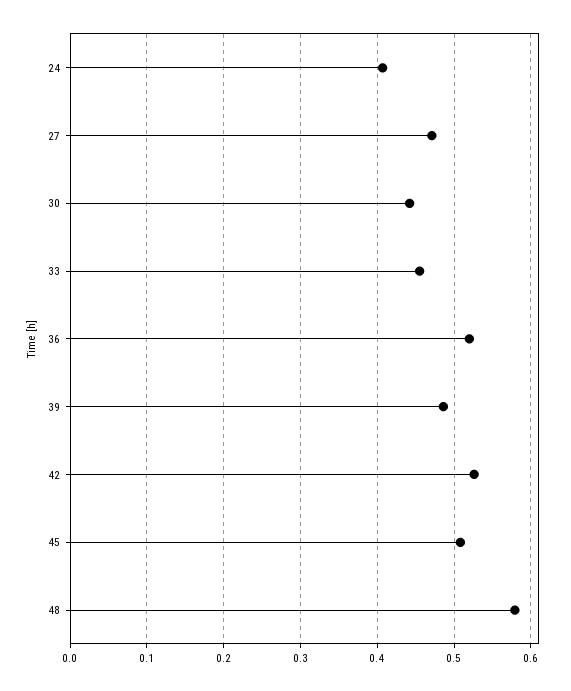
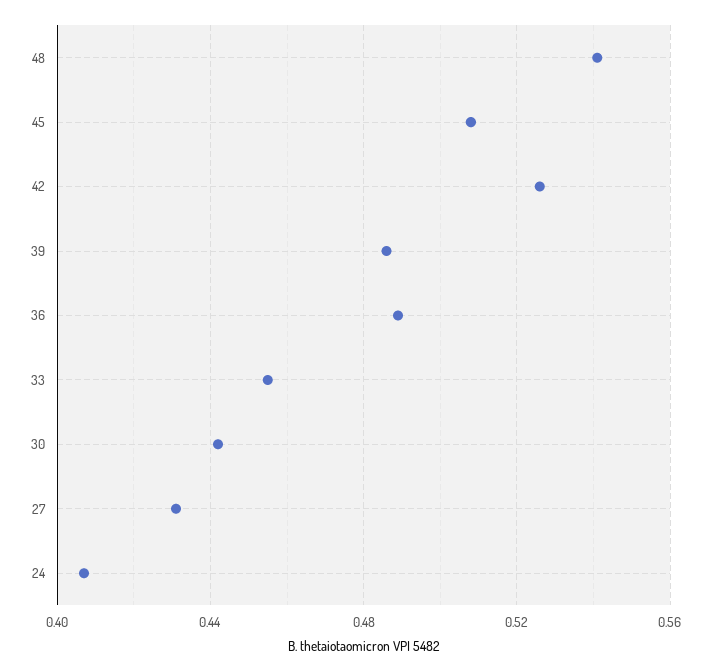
27: 0.47 -> 0.43
36: 0.52 -> 0.49
48: 0.58 -> 0.54

